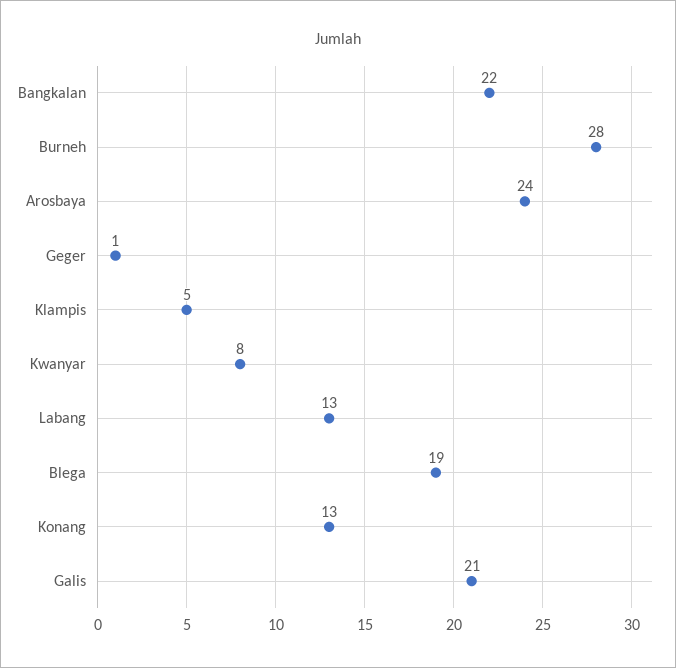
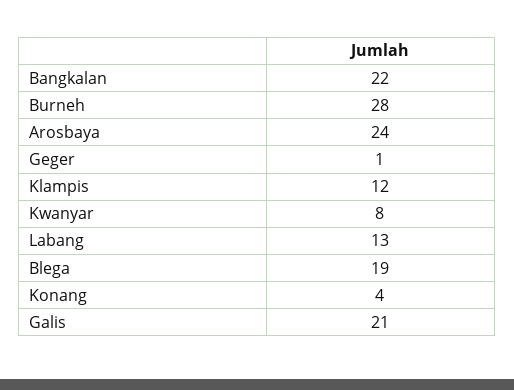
Klampis: 5 -> 12
Konang: 13 -> 4

